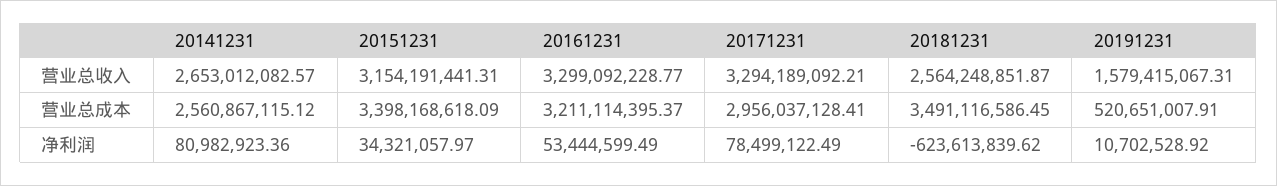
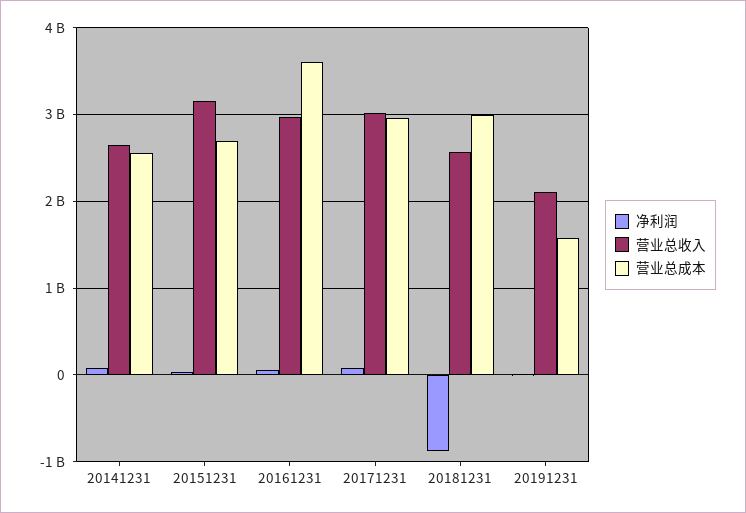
营业总收入, 20161231: 3299092228.77 -> 3000000000
营业总收入, 20171231: 3294189092.21 -> 3000000000
营业总收入, 20191231: 1579415067.31 -> 2100000000
营业总成本, 20151231: 3398168618.09 -> 2700000000
营业总成本, 20161231: 3211114395.37 -> 3600000000
营业总成本, 20181231: 3491116586.45 -> 3000000000
营业总成本, 20191231: 520651007.91 -> 1600000000
净利润, 20181231: -623613839.62 -> -900000000

